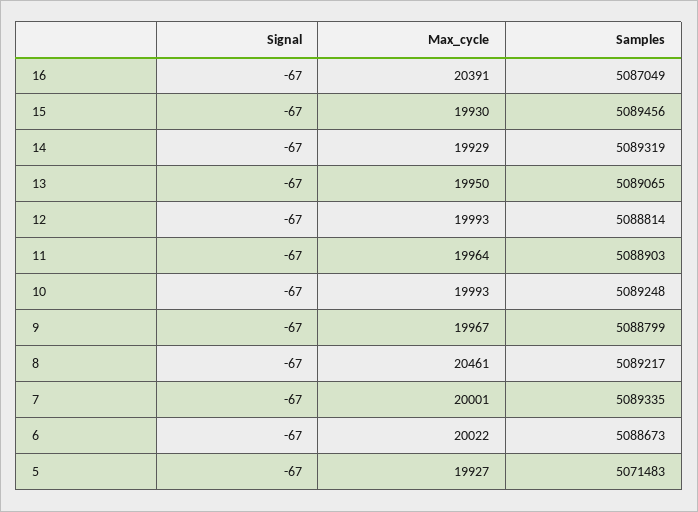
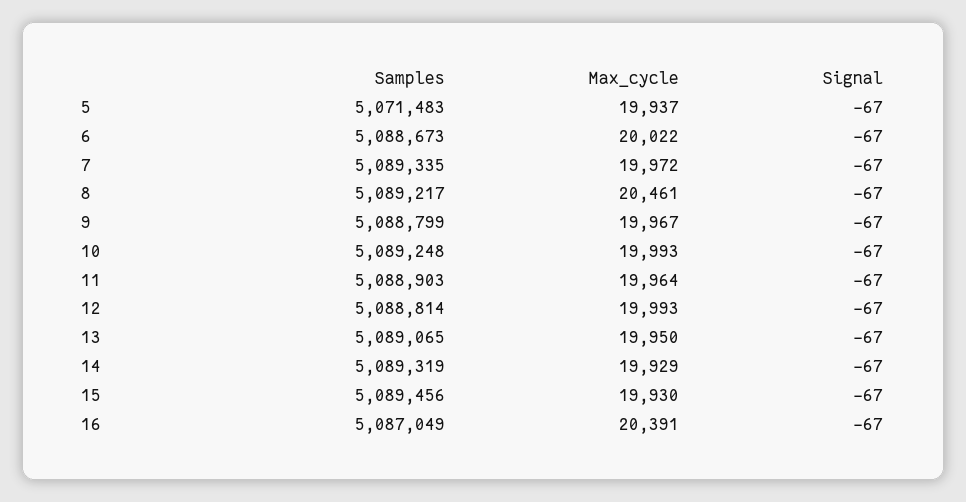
Max_cycle, 7: 20001 -> 19972
Max_cycle, 5: 19927 -> 19937

